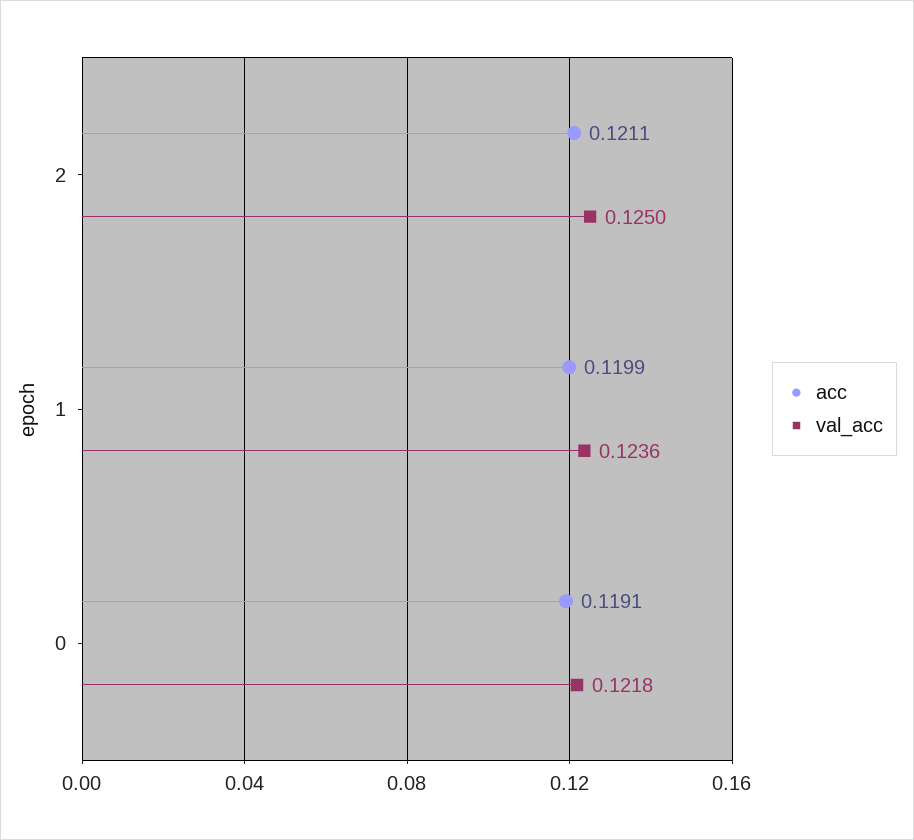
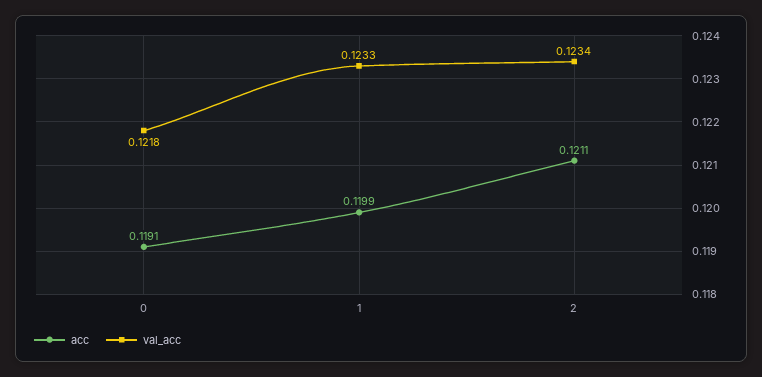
val_acc, 2: 0.125 -> 0.1234
val_acc, 1: 0.1236 -> 0.1233

